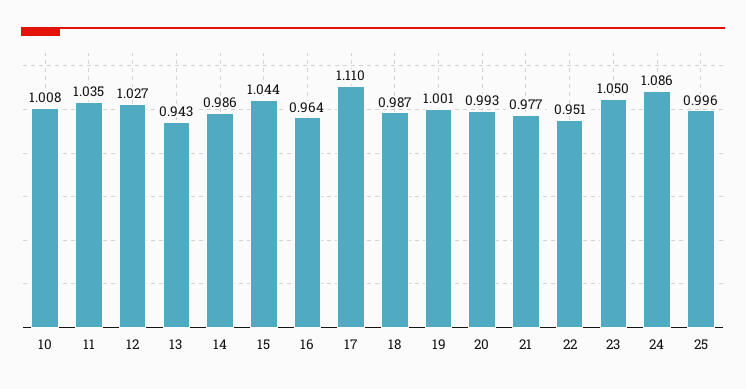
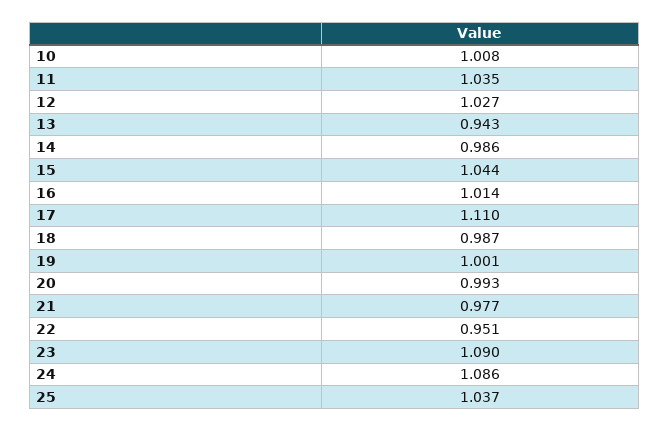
16: 0.964 -> 1.014
23: 1.05 -> 1.09
25: 0.996 -> 1.037

